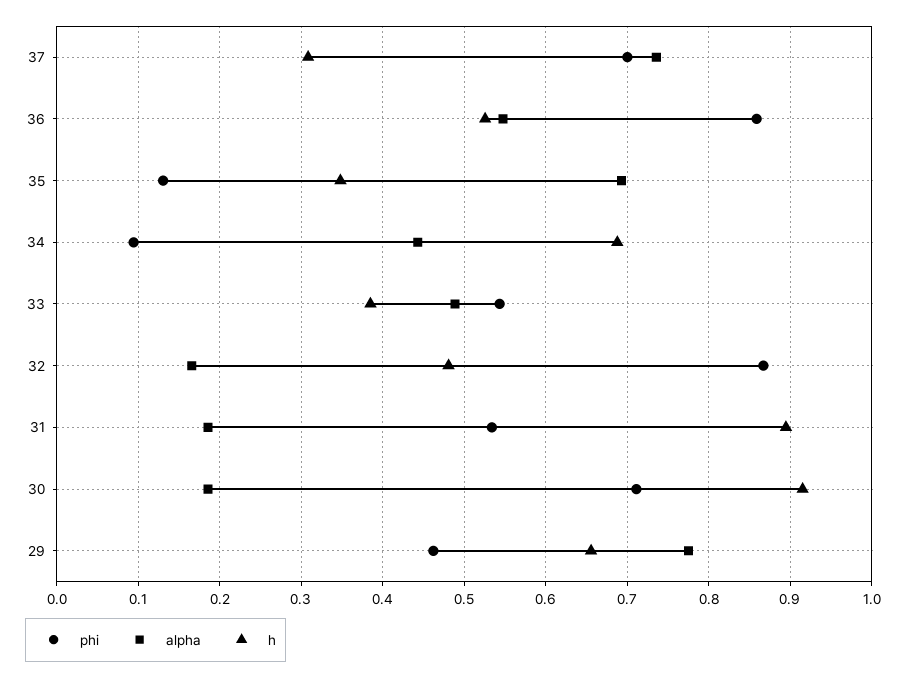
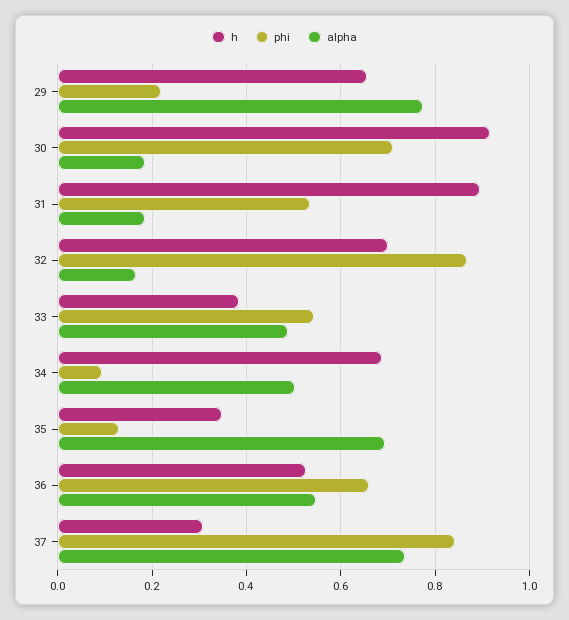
phi, 37: 0.7 -> 0.84
phi, 36: 0.86 -> 0.66
alpha, 34: 0.44 -> 0.5
h, 32: 0.48 -> 0.7
phi, 29: 0.46 -> 0.22

